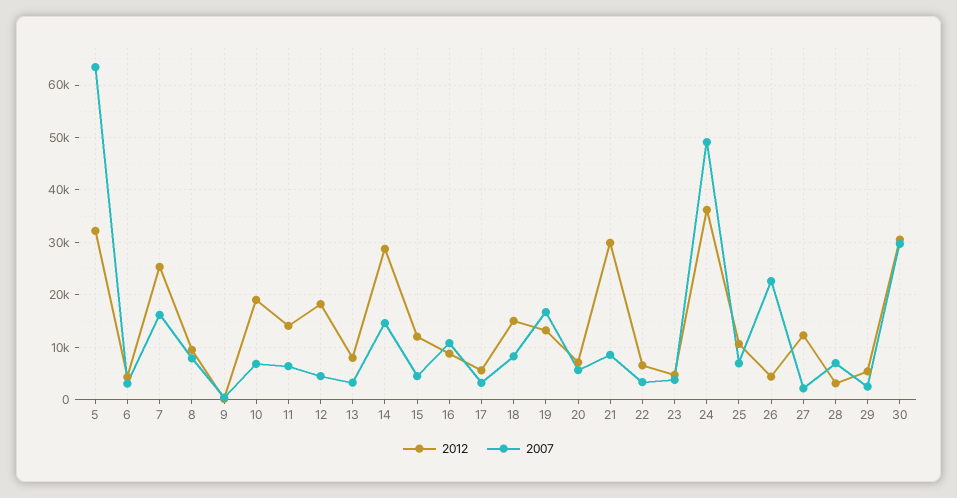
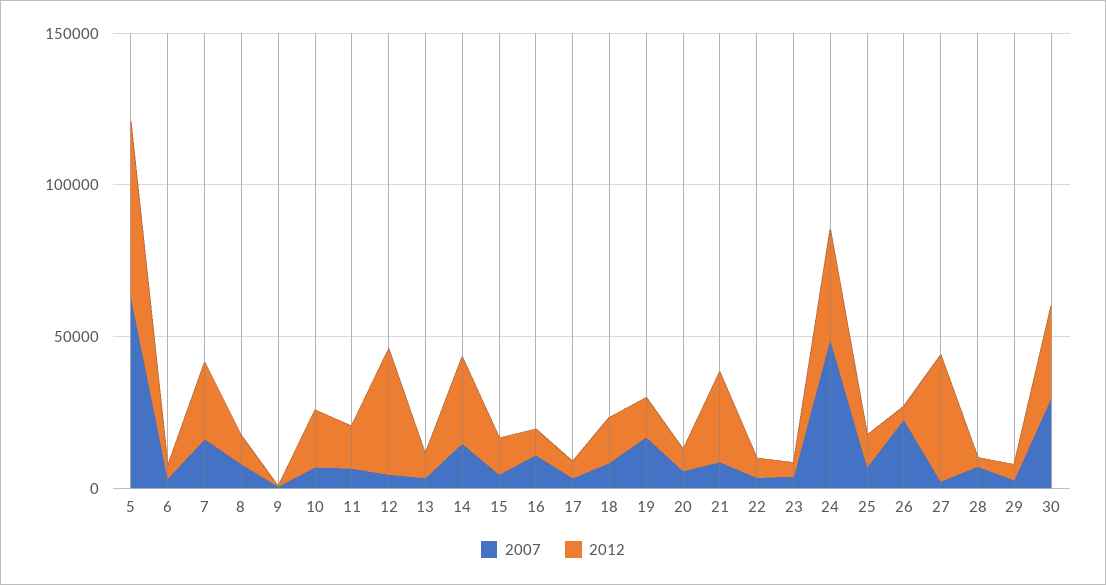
2012, 5: 32000 -> 60000
2012, 12: 18000 -> 40000
2012, 27: 12000 -> 40000

